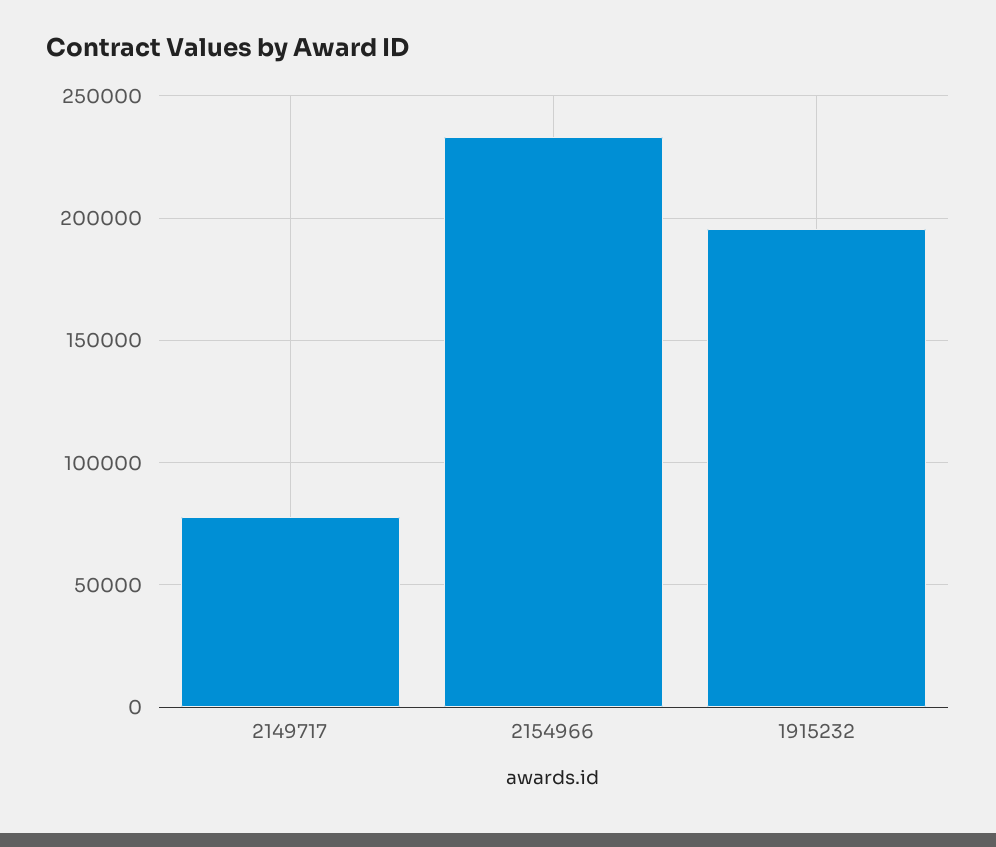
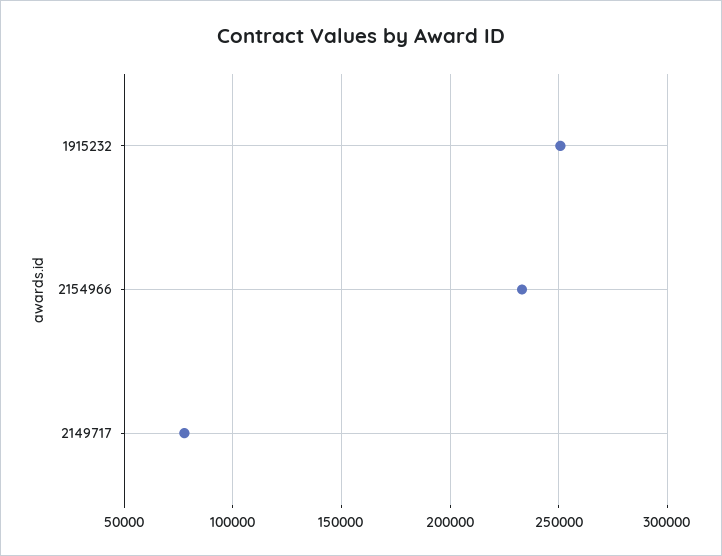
1915232: 195000 -> 250000

